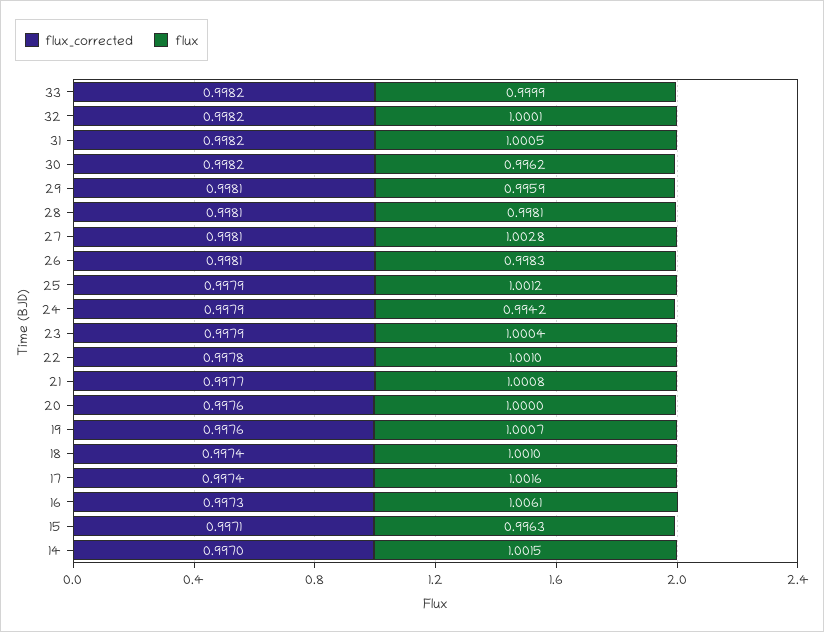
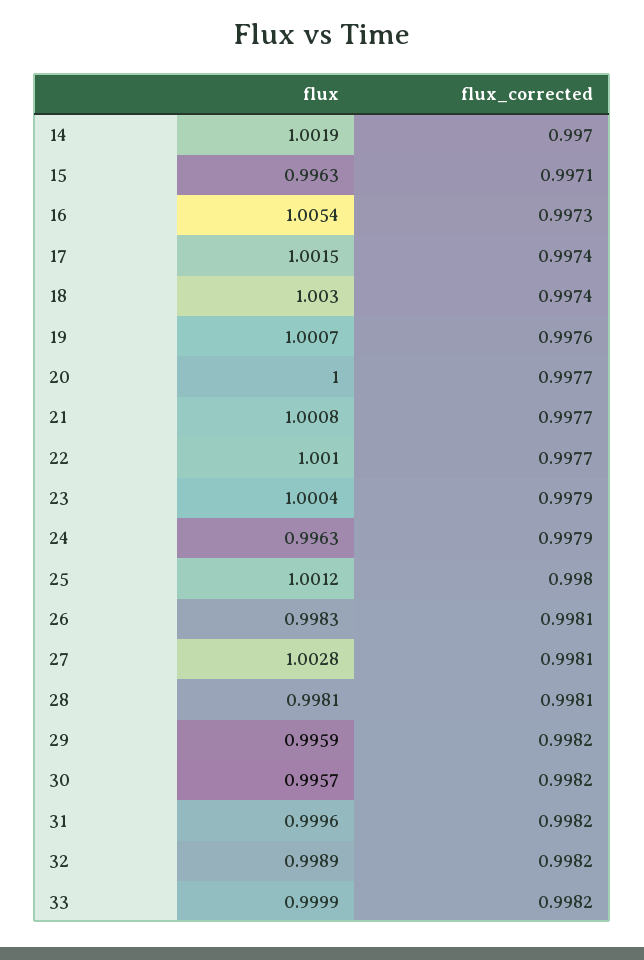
flux, 32: 1.0001 -> 0.9989
flux, 31: 1.0005 -> 0.9996
flux, 30: 0.9962 -> 0.9957
flux_corrected, 29: 0.9981 -> 0.9982
flux_corrected, 25: 0.9979 -> 0.998
flux, 24: 0.9942 -> 0.9963
flux_corrected, 22: 0.9978 -> 0.9977
flux_corrected, 20: 0.9976 -> 0.9977
flux, 18: 1.001 -> 1.003
flux, 17: 1.0016 -> 1.0015
flux, 16: 1.0061 -> 1.0054
flux, 14: 1.0015 -> 1.0019

